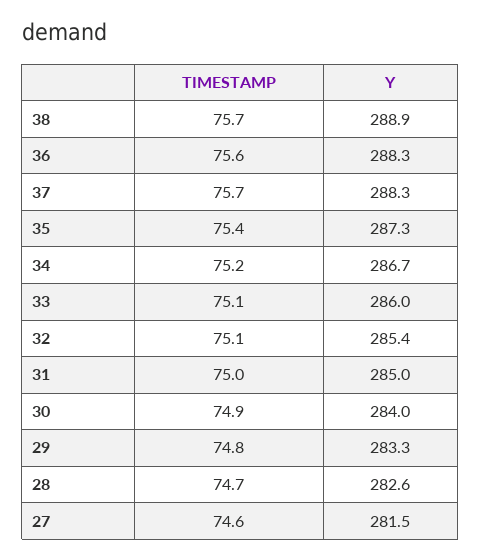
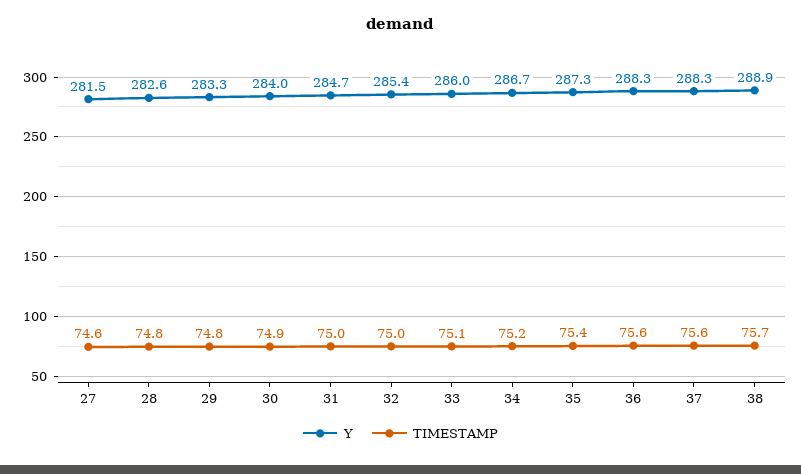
TIMESTAMP, 37: 75.7 -> 75.6
TIMESTAMP, 32: 75.1 -> 75
Y, 31: 285 -> 284.7
TIMESTAMP, 28: 74.7 -> 74.8

